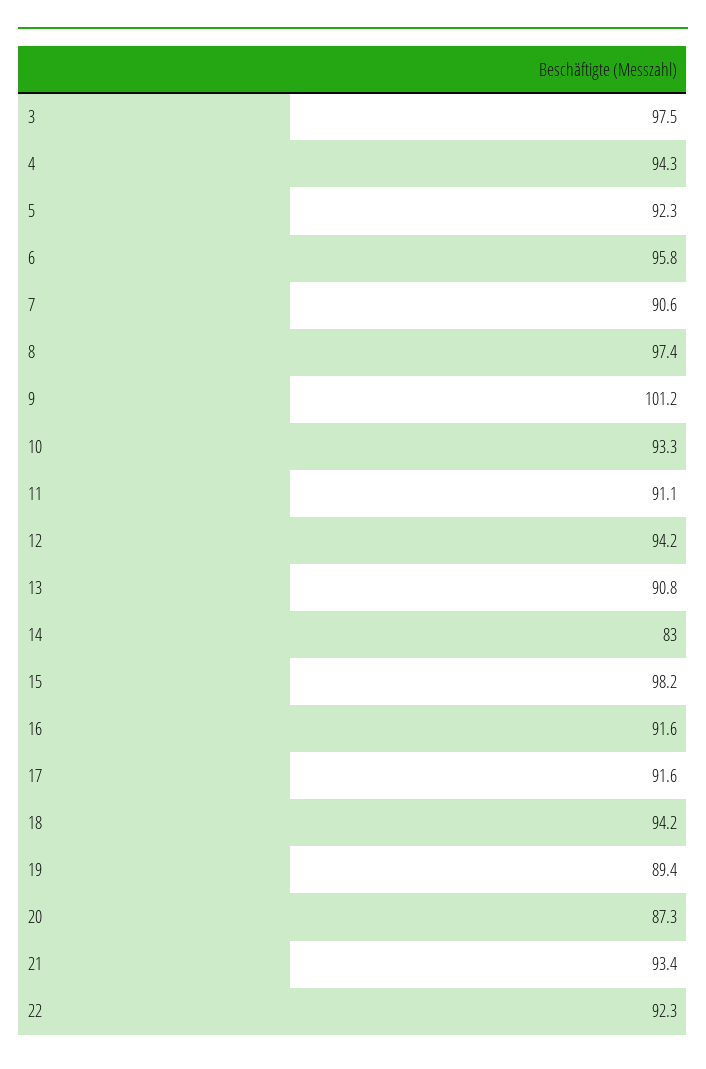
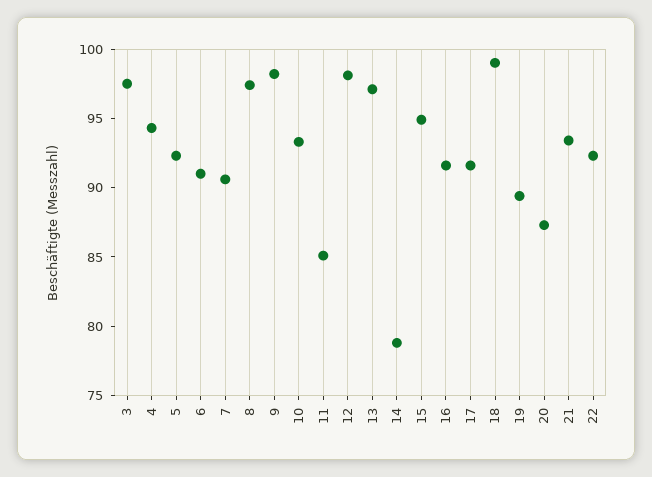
6: 95.8 -> 91
9: 101.2 -> 98
11: 91.1 -> 85
12: 94.2 -> 98
13: 90.8 -> 97
14: 83 -> 79
15: 98.2 -> 95
18: 94.2 -> 99

